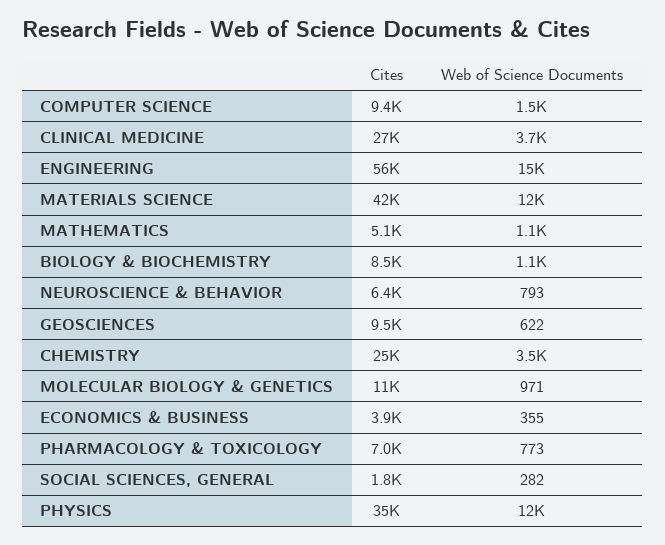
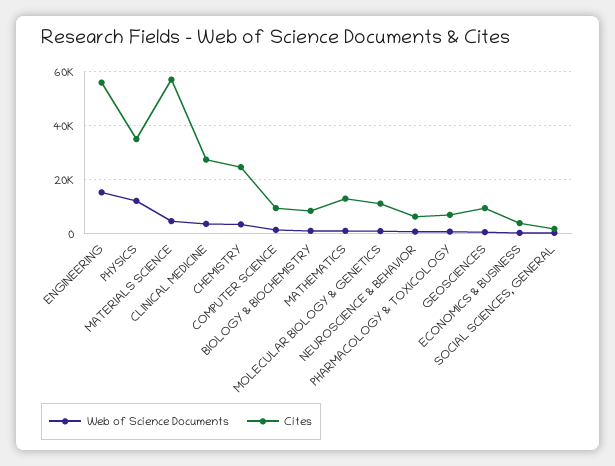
Cites, MATERIALS SCIENCE: 42000 -> 57500
Web of Science Documents, MATERIALS SCIENCE: 12000 -> 5000
Cites, MATHEMATICS: 5100 -> 12500

